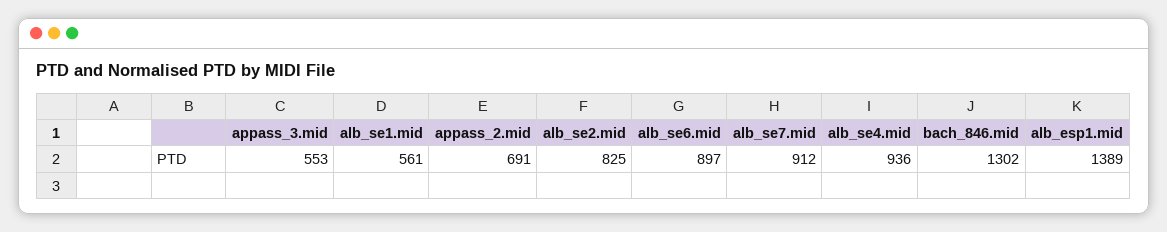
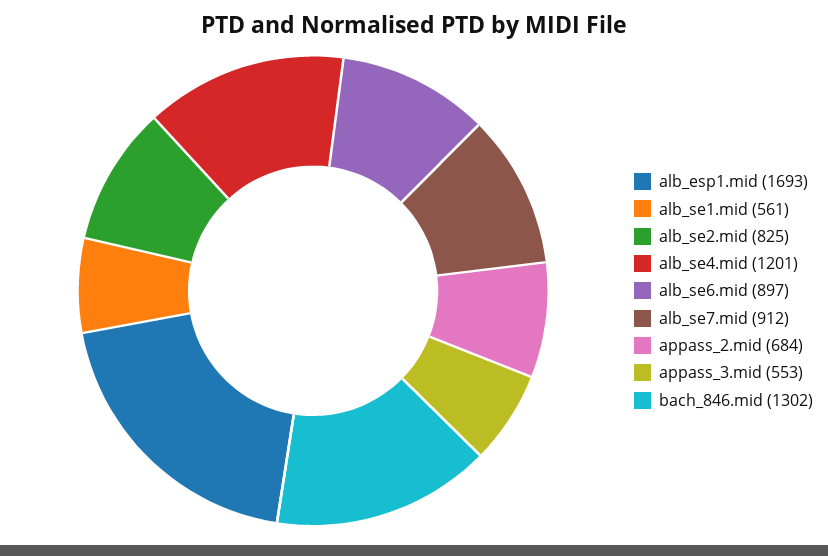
appass_2.mid: 691 -> 684
alb_se4.mid: 936 -> 1201
alb_esp1.mid: 1389 -> 1693

